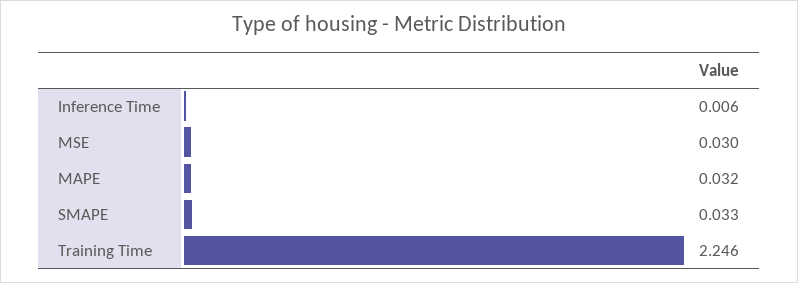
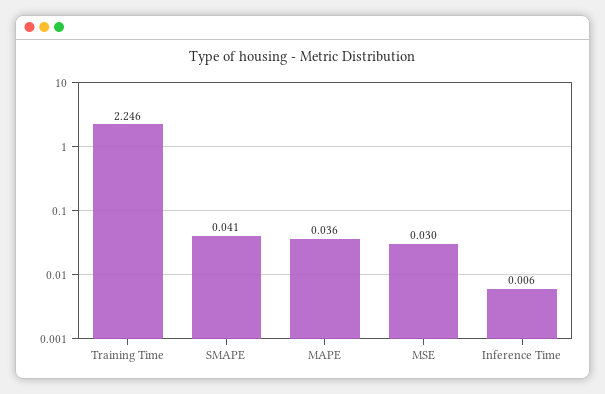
MAPE: 0.032 -> 0.036
SMAPE: 0.033 -> 0.041

